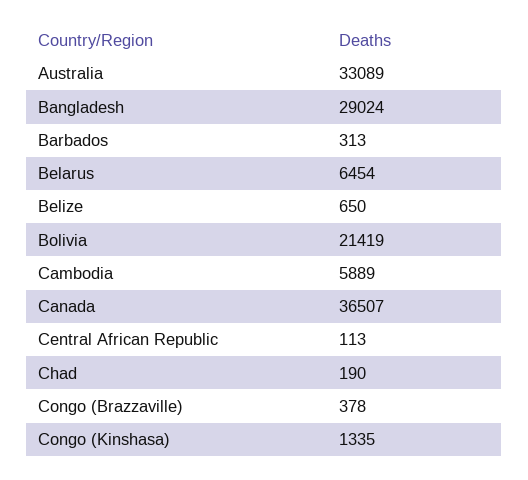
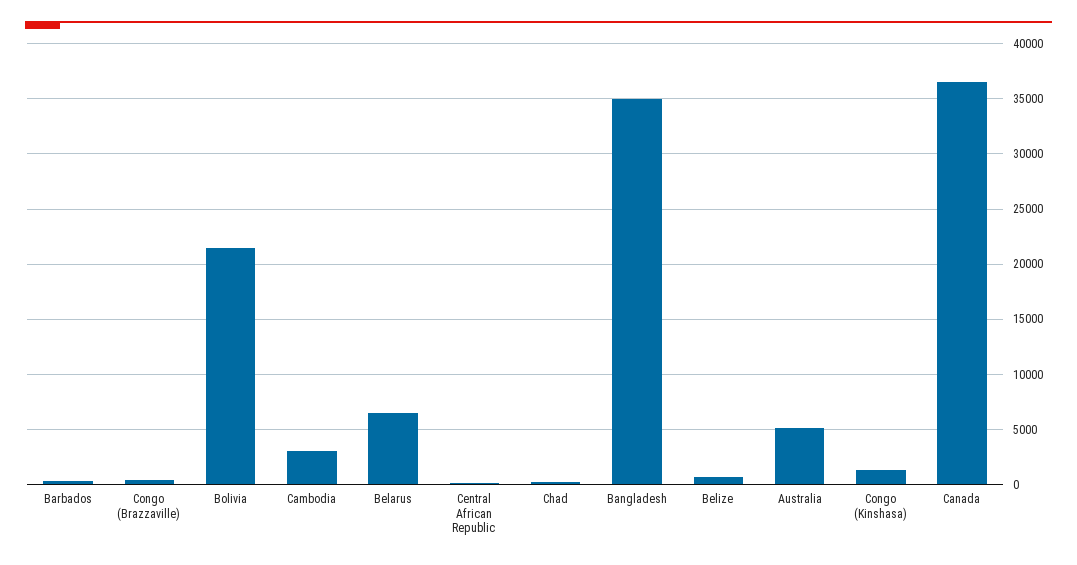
Australia: 33089 -> 5000
Bangladesh: 29024 -> 35000
Cambodia: 5889 -> 3000

